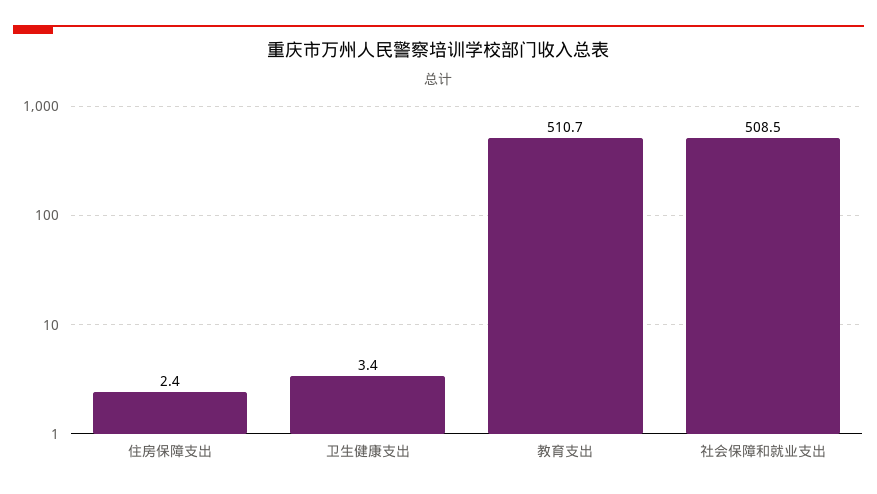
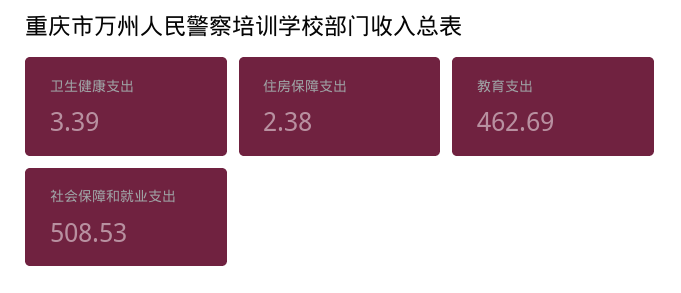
教育支出: 510.7 -> 462.69

